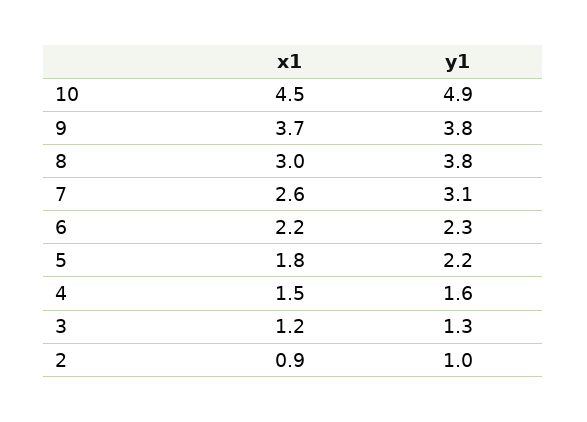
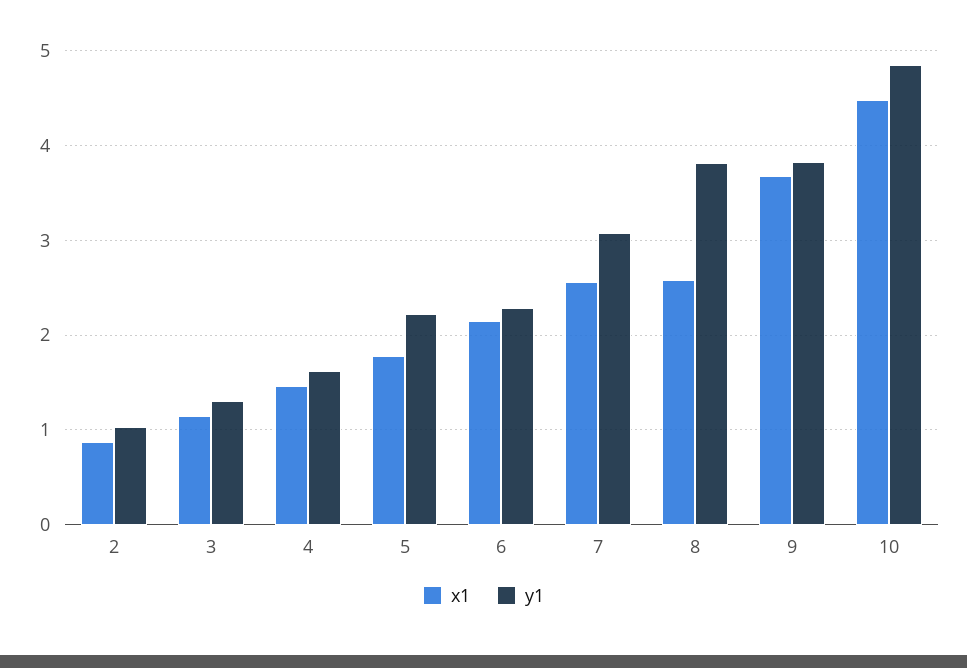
x1, 8: 3 -> 2.6

